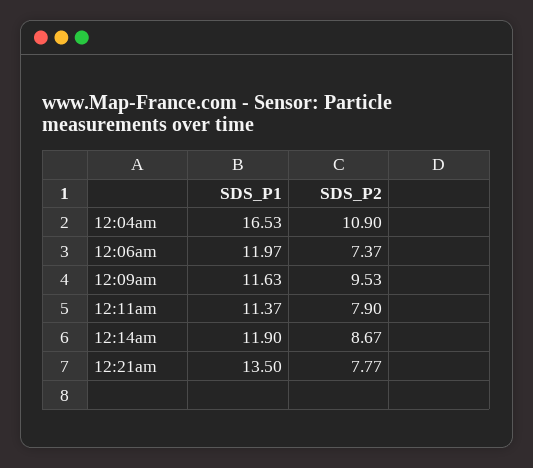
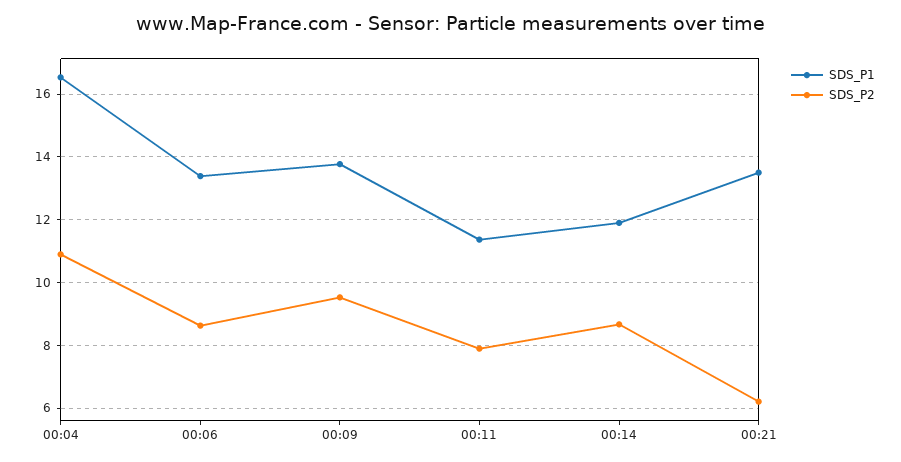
SDS_P1, 12:06am: 11.97 -> 13.4
SDS_P2, 12:06am: 7.37 -> 8.6
SDS_P1, 12:09am: 11.63 -> 13.8
SDS_P2, 12:21am: 7.77 -> 6.2

